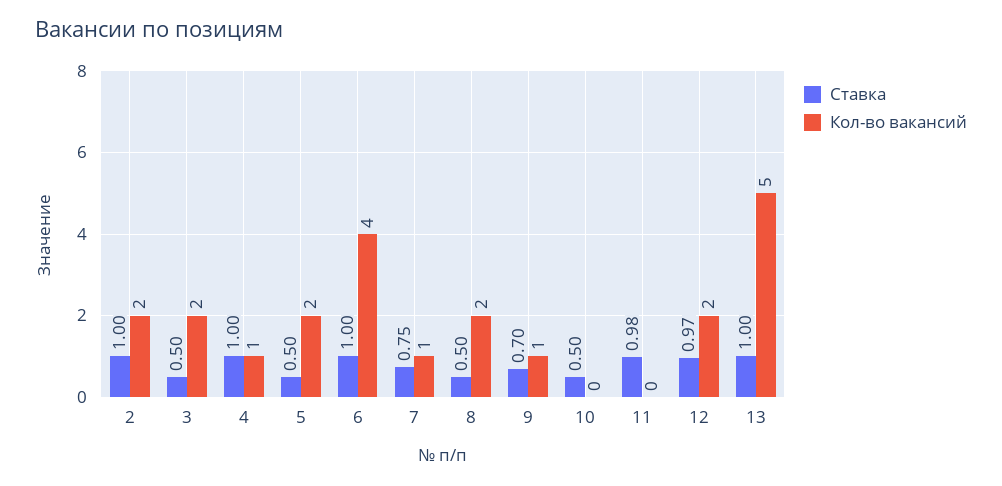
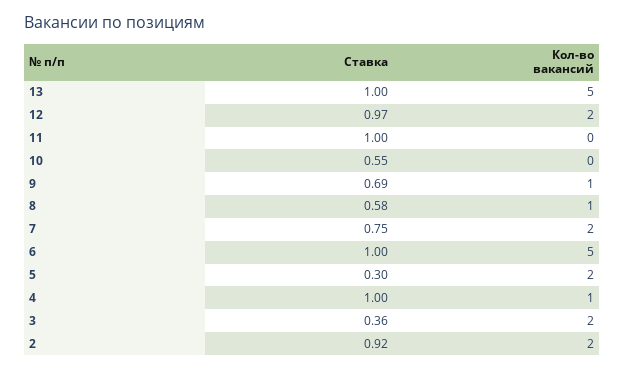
Ставка, 2: 1 -> 0.92
Ставка, 3: 0.5 -> 0.36
Ставка, 5: 0.5 -> 0.3
Кол-во вакансий, 6: 4 -> 5
Кол-во вакансий, 7: 1 -> 2
Ставка, 8: 0.5 -> 0.58
Кол-во вакансий, 8: 2 -> 1
Ставка, 9: 0.7 -> 0.69
Ставка, 10: 0.5 -> 0.55
Ставка, 11: 0.98 -> 1

